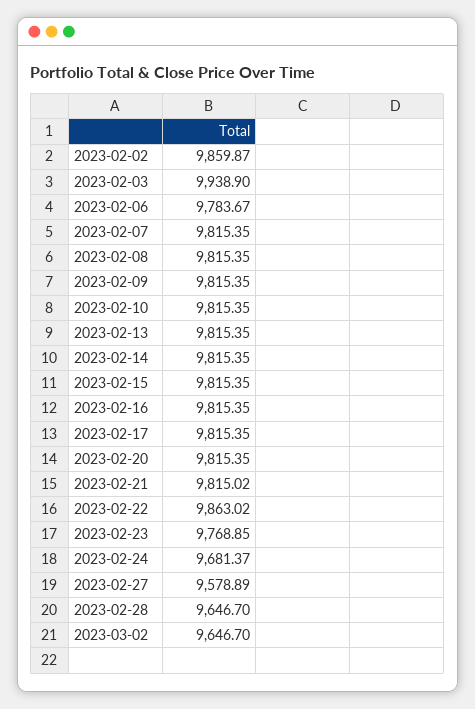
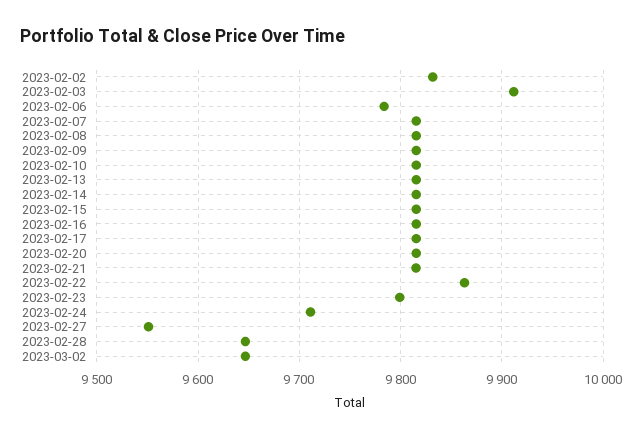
2023-02-02: 9859.87 -> 9830
2023-02-03: 9938.9 -> 9910
2023-02-23: 9768.85 -> 9800
2023-02-24: 9681.37 -> 9710
2023-02-27: 9578.89 -> 9550

